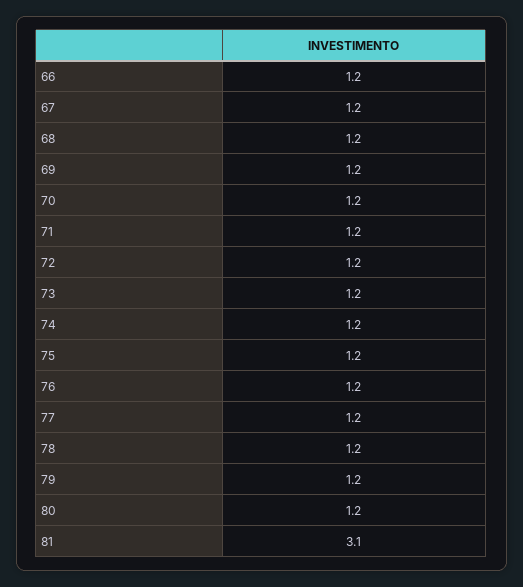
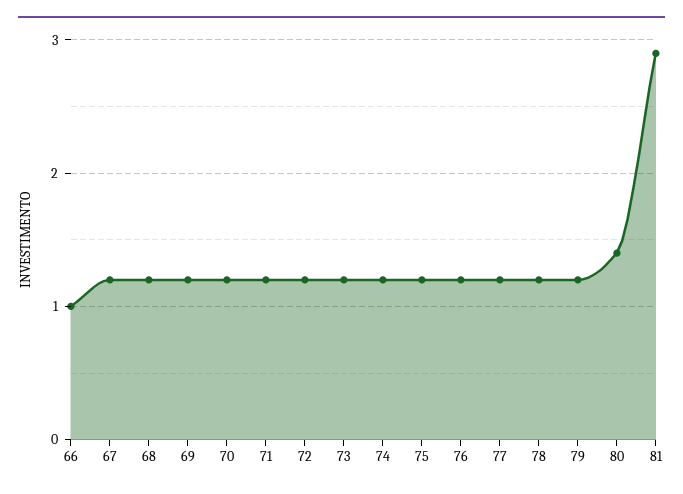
66: 1.2 -> 1
80: 1.2 -> 1.4
81: 3.1 -> 2.9

